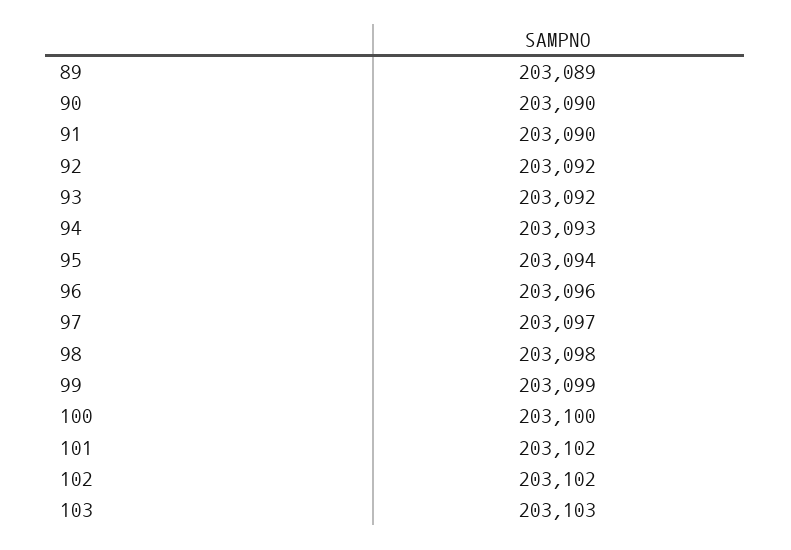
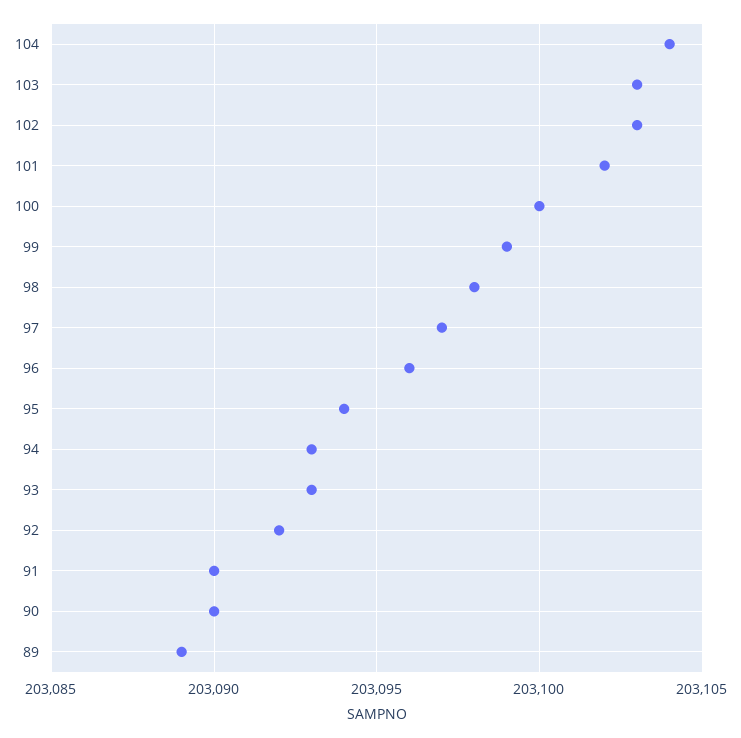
93: 203092 -> 203093
102: 203102 -> 203103
104: none -> 203104

